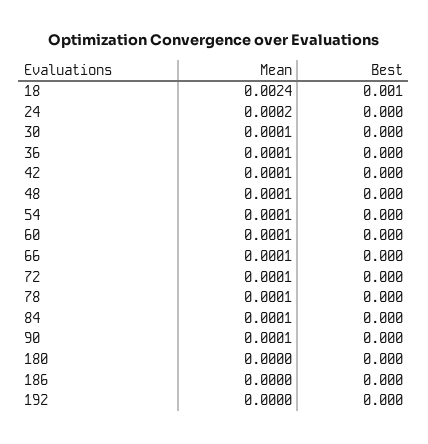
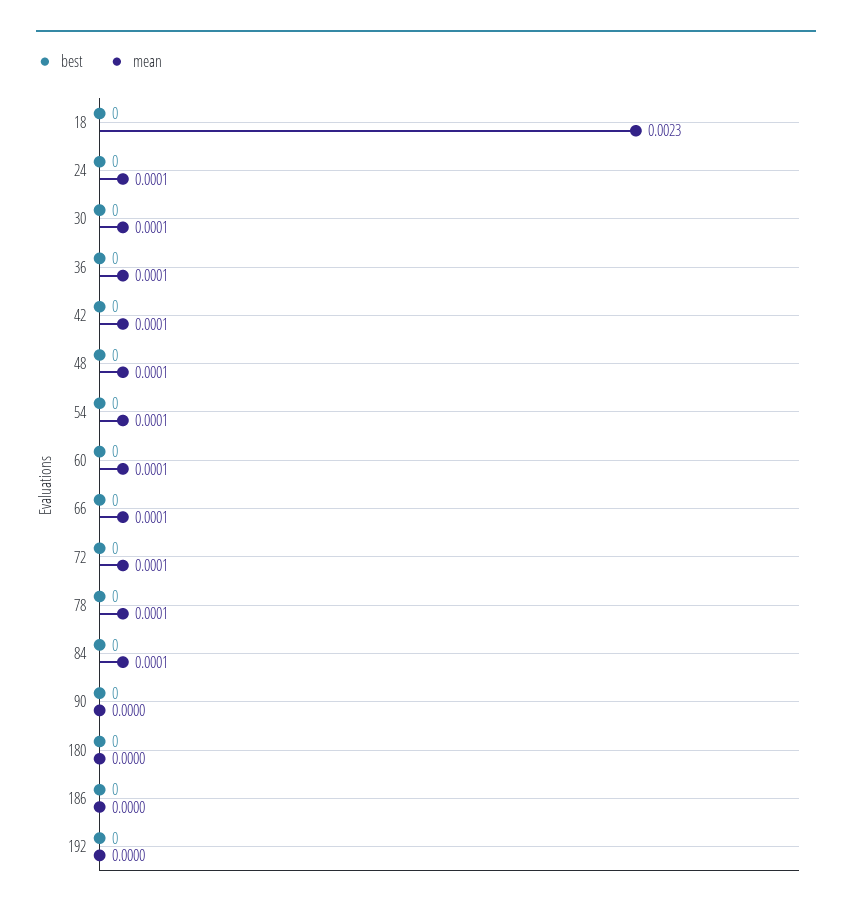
Mean, 18: 0.0024 -> 0.0023
Best, 18: 0.001 -> 0
Mean, 24: 0.0002 -> 0.0001
Mean, 90: 0.0001 -> 0

